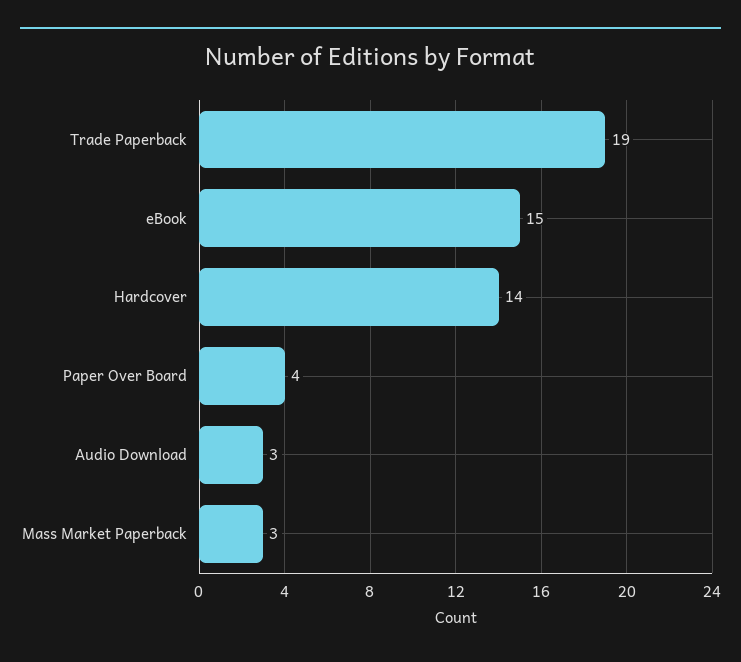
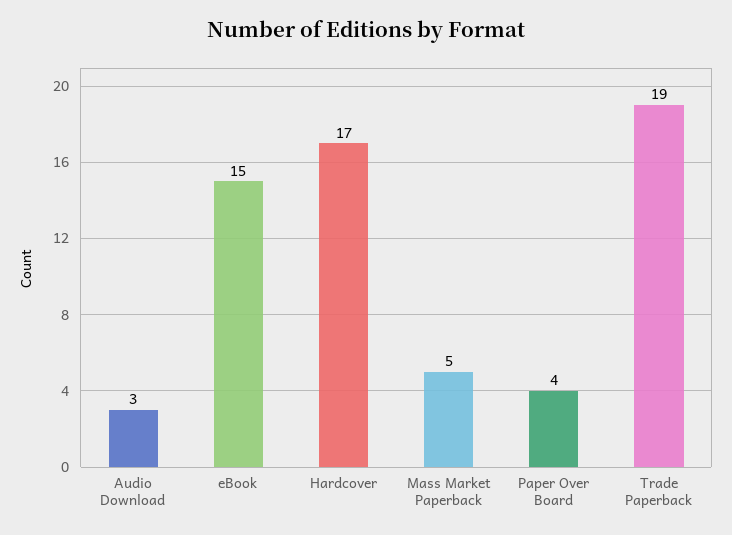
Hardcover: 14 -> 17
Mass Market Paperback: 3 -> 5

